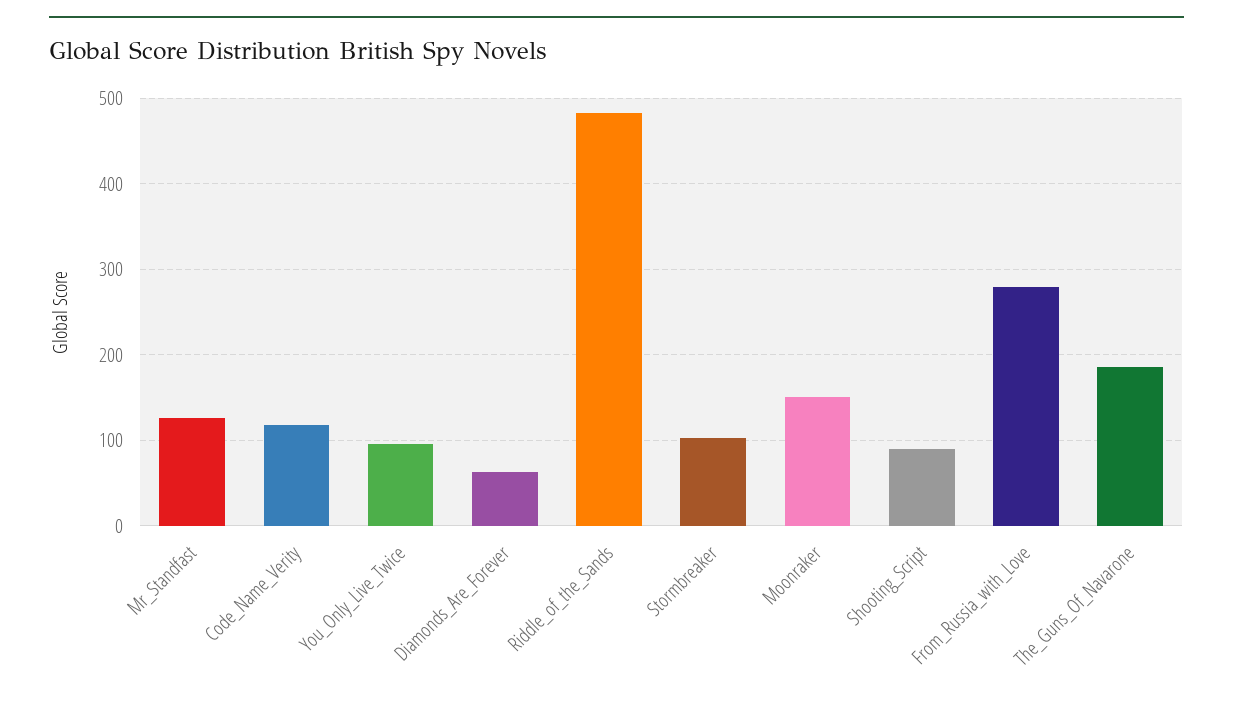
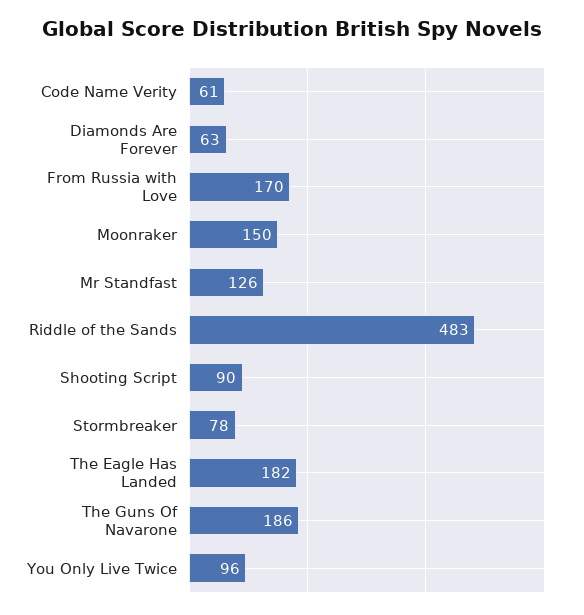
Code_Name_Verity: 120 -> 61
Stormbreaker: 100 -> 78
From_Russia_with_Love: 280 -> 170
The Eagle Has Landed: none -> 182

